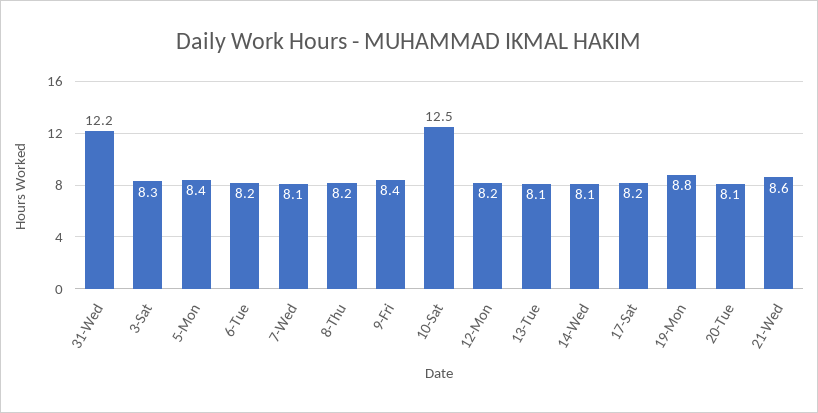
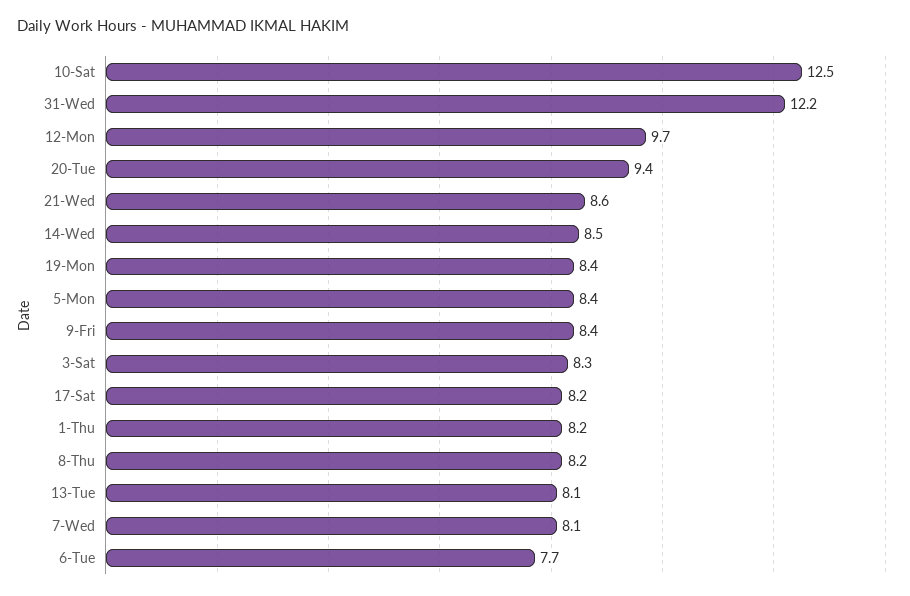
6-Tue: 8.2 -> 7.7
12-Mon: 8.2 -> 9.7
14-Wed: 8.1 -> 8.5
19-Mon: 8.8 -> 8.4
20-Tue: 8.1 -> 9.4
1-Thu: none -> 8.2

